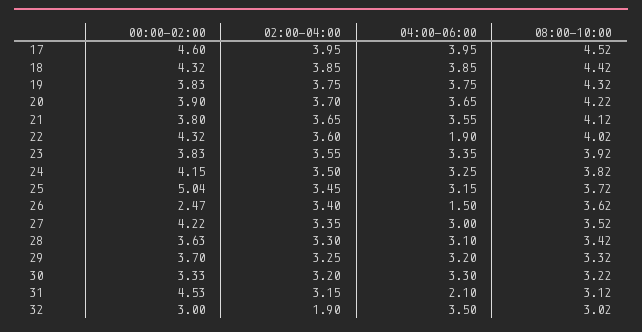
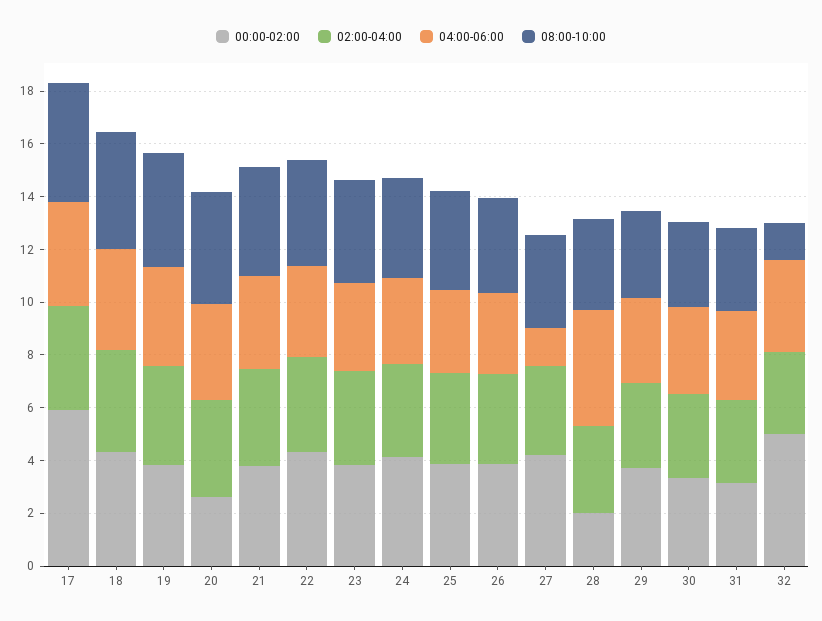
00:00-02:00, 17: 4.6 -> 6
00:00-02:00, 20: 3.9 -> 2.5
04:00-06:00, 22: 1.9 -> 3.5
00:00-02:00, 25: 5.04 -> 4
00:00-02:00, 26: 2.47 -> 4
04:00-06:00, 26: 1.5 -> 3
04:00-06:00, 27: 3 -> 1.5
00:00-02:00, 28: 3.63 -> 2
04:00-06:00, 28: 3.1 -> 4.5
00:00-02:00, 31: 4.53 -> 3
04:00-06:00, 31: 2.1 -> 3.5
00:00-02:00, 32: 3 -> 5
02:00-04:00, 32: 1.9 -> 3
08:00-10:00, 32: 3.02 -> 1.5

